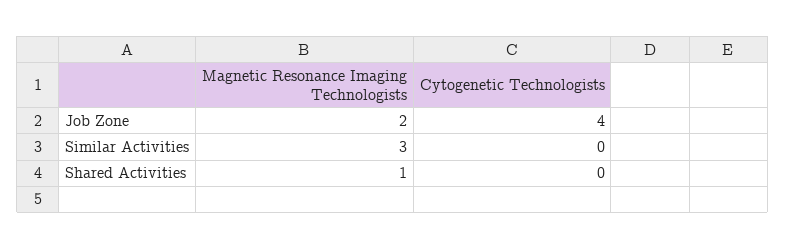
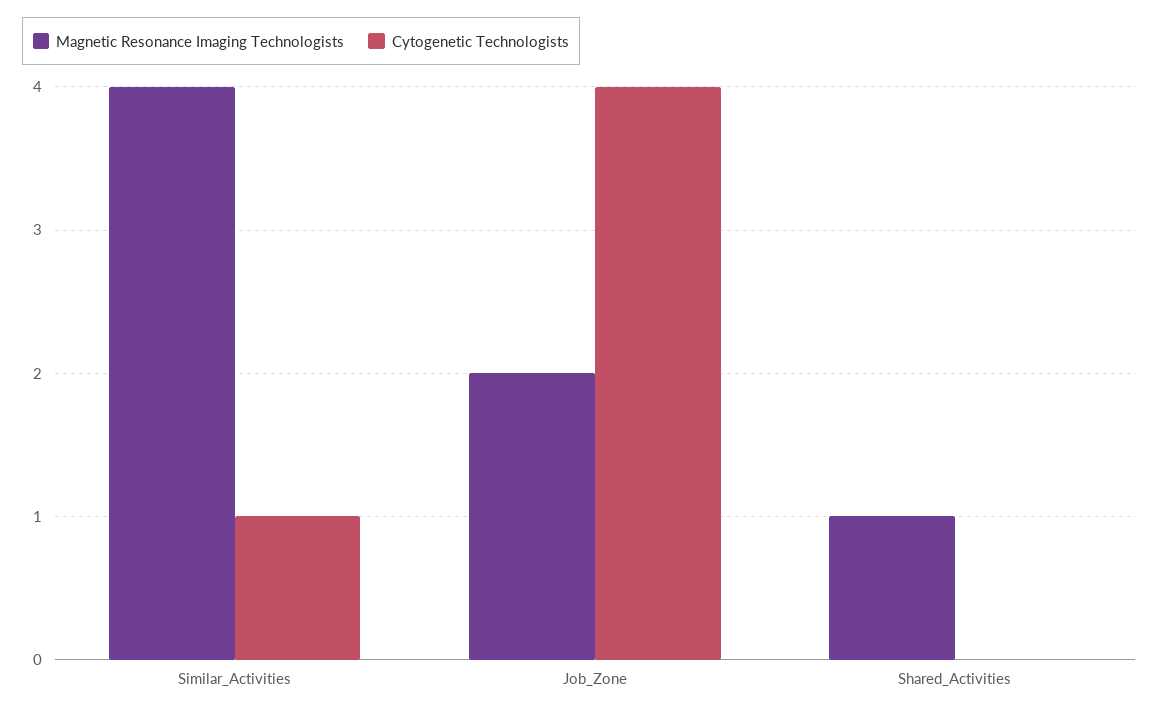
Magnetic Resonance Imaging Technologists, Similar Activities: 3 -> 4
Cytogenetic Technologists, Similar Activities: 0 -> 1

